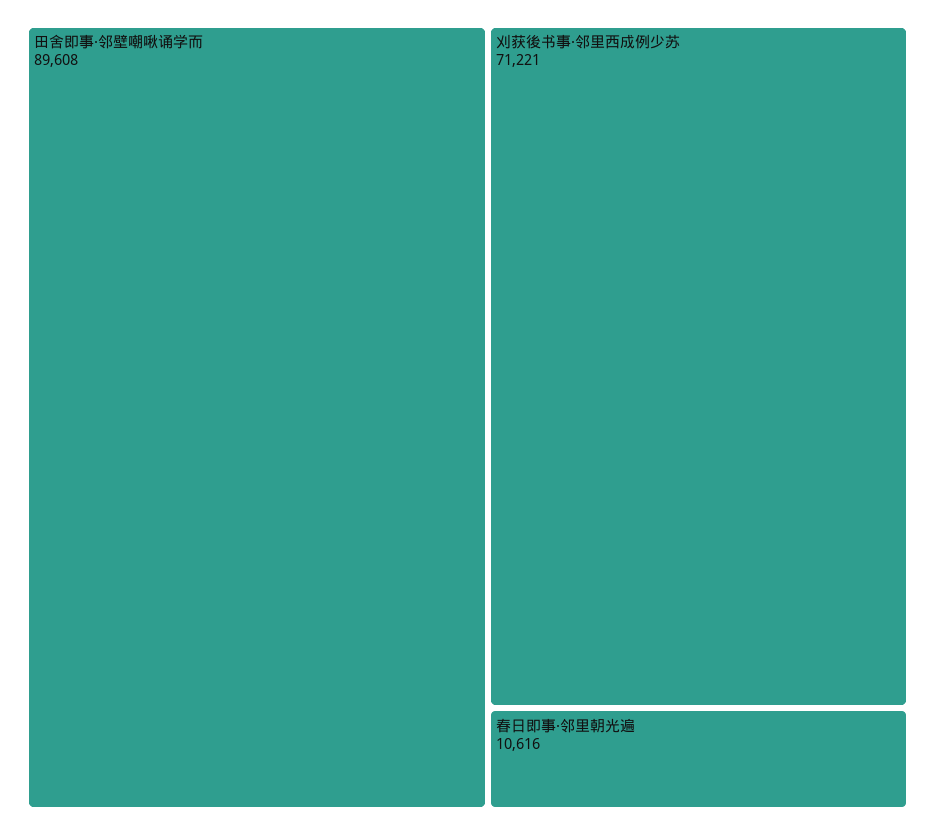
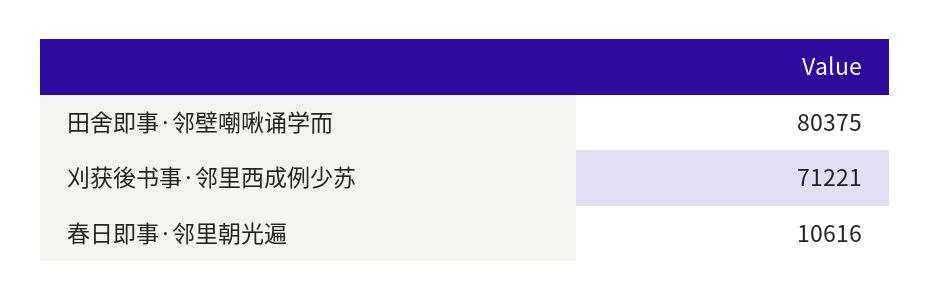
田舍即事·邻壁嘲啾诵学而: 89608 -> 80375

